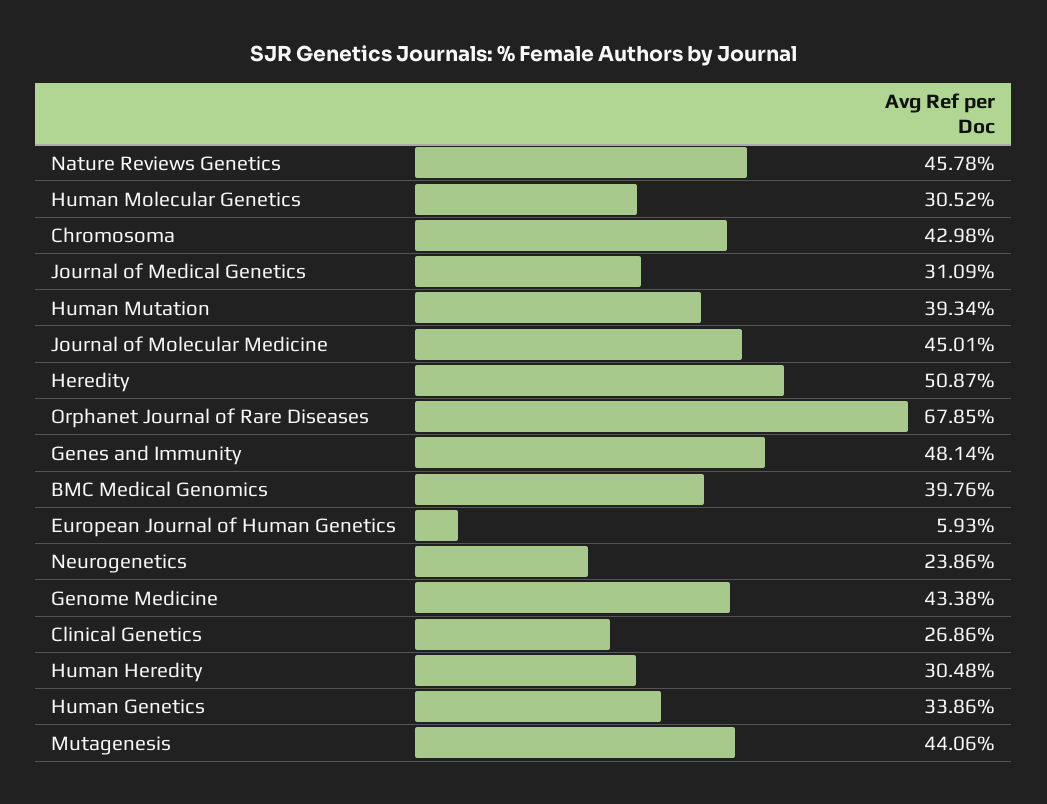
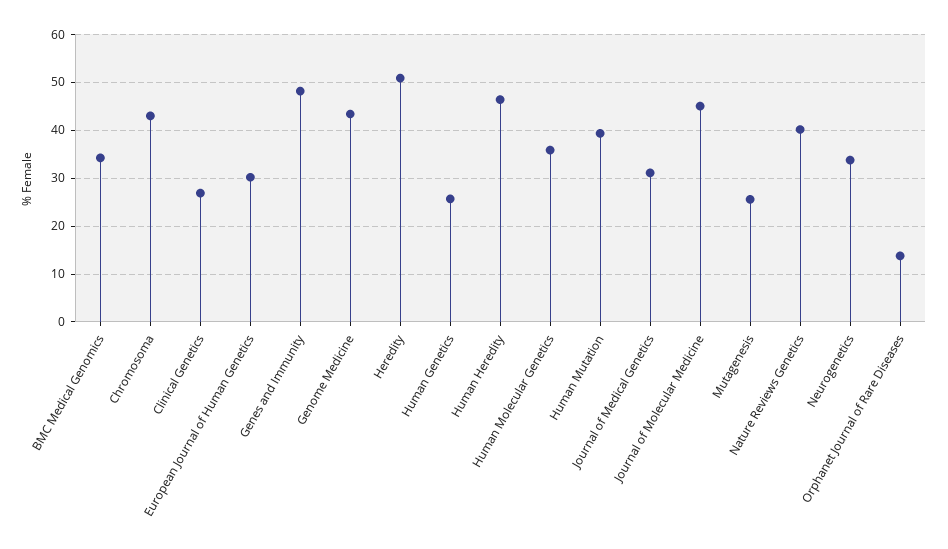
Nature Reviews Genetics: 45.78 -> 40
Human Molecular Genetics: 30.52 -> 36
Orphanet Journal of Rare Diseases: 67.85 -> 14
BMC Medical Genomics: 39.76 -> 34
European Journal of Human Genetics: 5.93 -> 30
Neurogenetics: 23.86 -> 34
Human Heredity: 30.48 -> 46
Human Genetics: 33.86 -> 26
Mutagenesis: 44.06 -> 26

